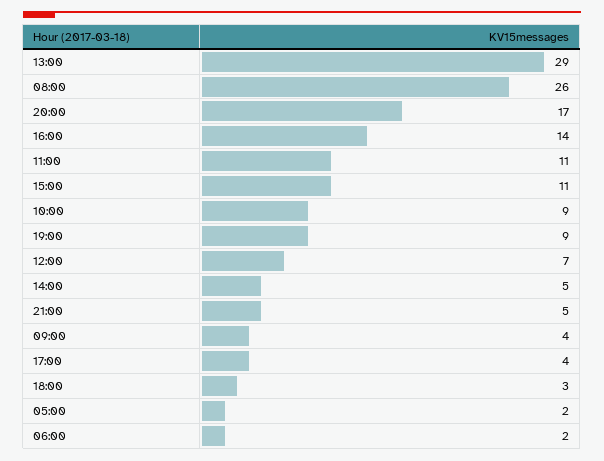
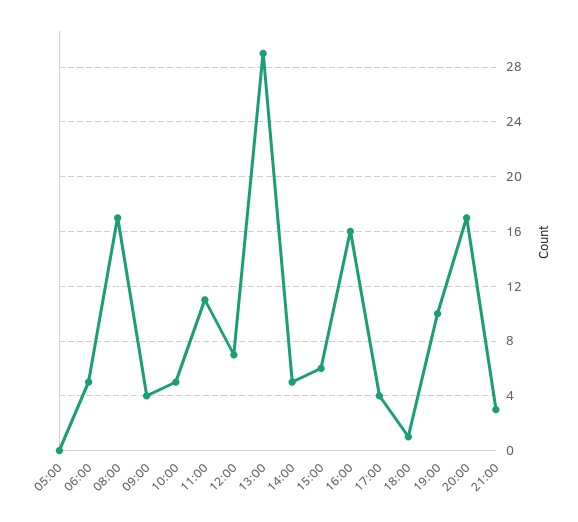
08:00: 26 -> 17
16:00: 14 -> 16
15:00: 11 -> 6
10:00: 9 -> 5
19:00: 9 -> 10
21:00: 5 -> 3
18:00: 3 -> 1
05:00: 2 -> 0
06:00: 2 -> 5

